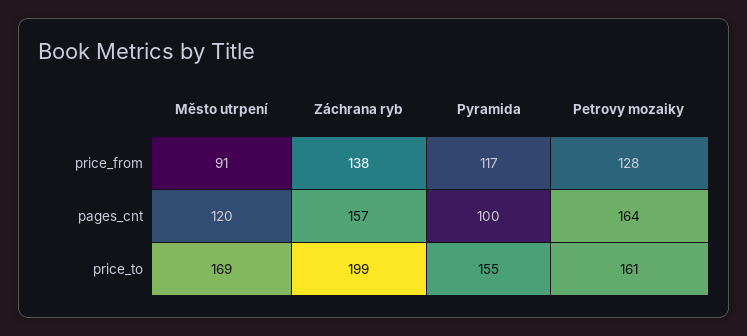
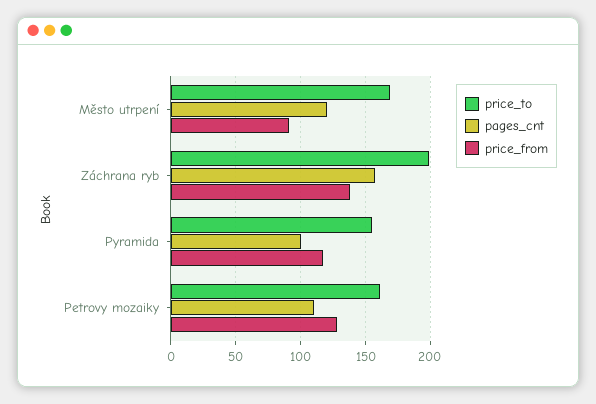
pages_cnt, Petrovy mozaiky: 164 -> 110

